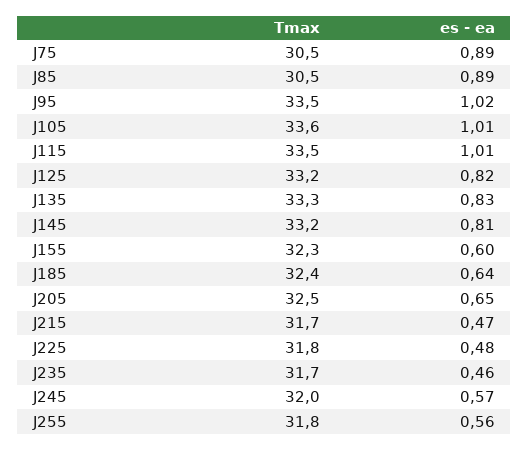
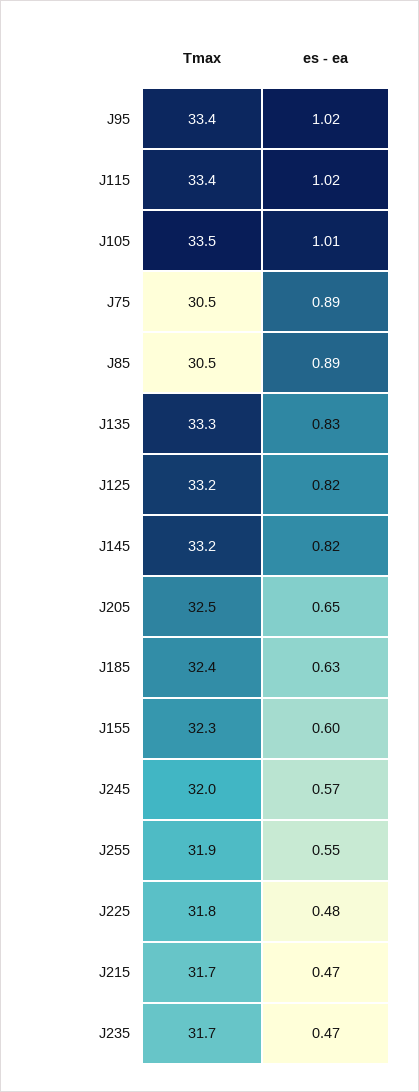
Tmax, J95: 33.5 -> 33.4
Tmax, J105: 33.6 -> 33.5
Tmax, J115: 33.5 -> 33.4
es - ea, J115: 1.01 -> 1.02
es - ea, J145: 0.81 -> 0.82
es - ea, J185: 0.64 -> 0.63
es - ea, J235: 0.46 -> 0.47
Tmax, J255: 31.8 -> 31.9
es - ea, J255: 0.56 -> 0.55

